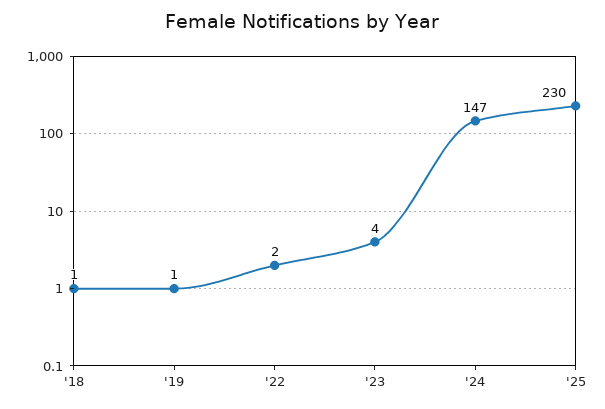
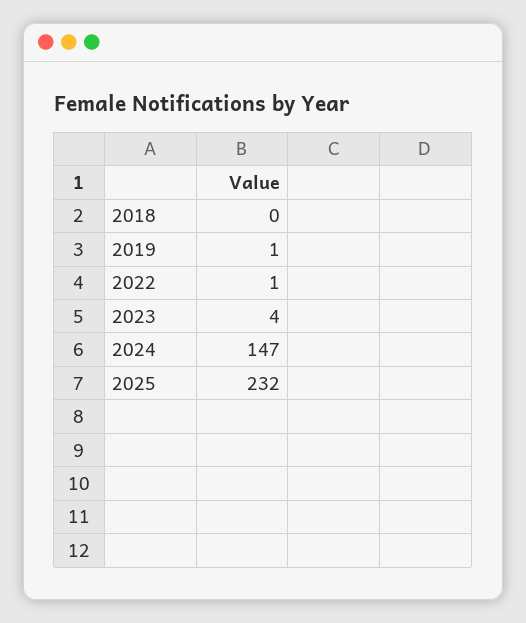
'18: 1 -> 0
'22: 2 -> 1
'25: 230 -> 232

